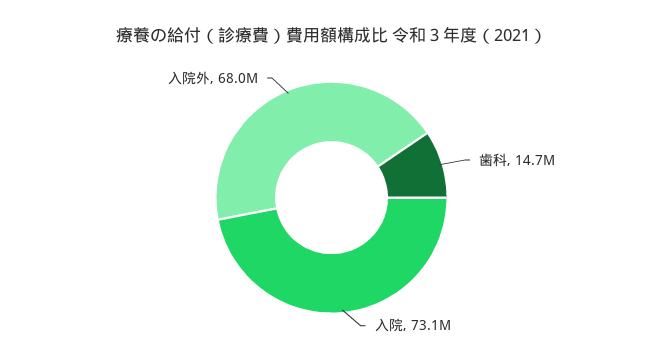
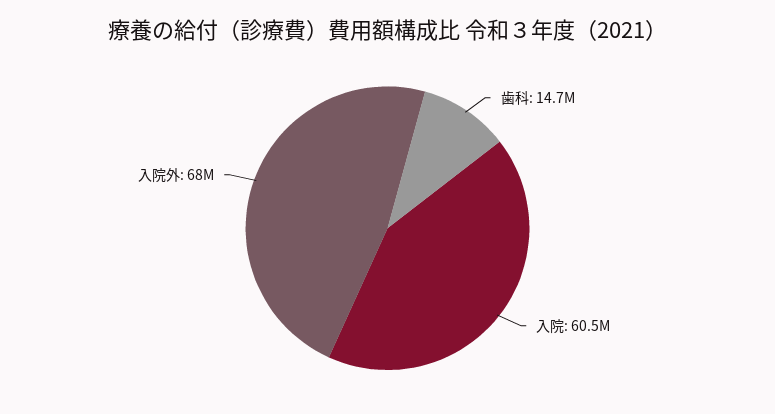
入院: 73100000 -> 60500000

